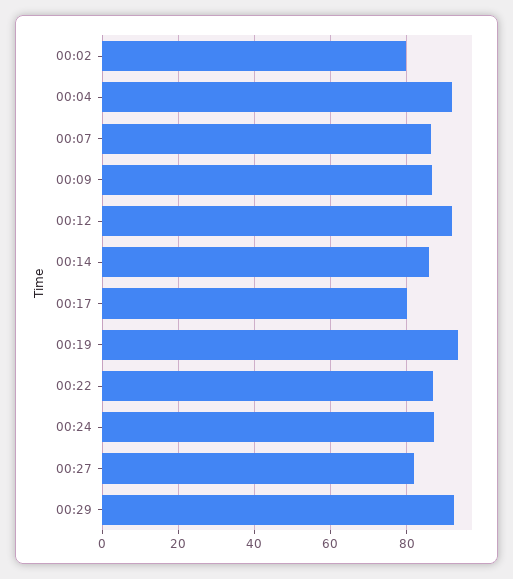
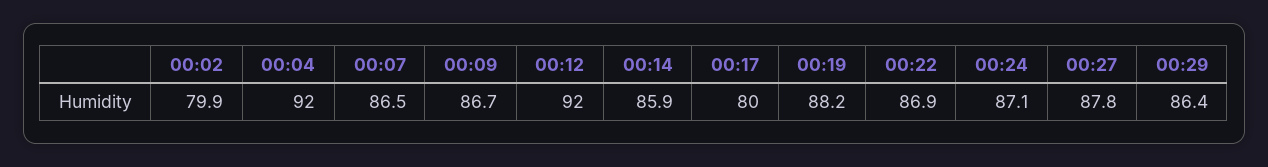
00:19: 94 -> 88.2
00:27: 82 -> 87.8
00:29: 92 -> 86.4

